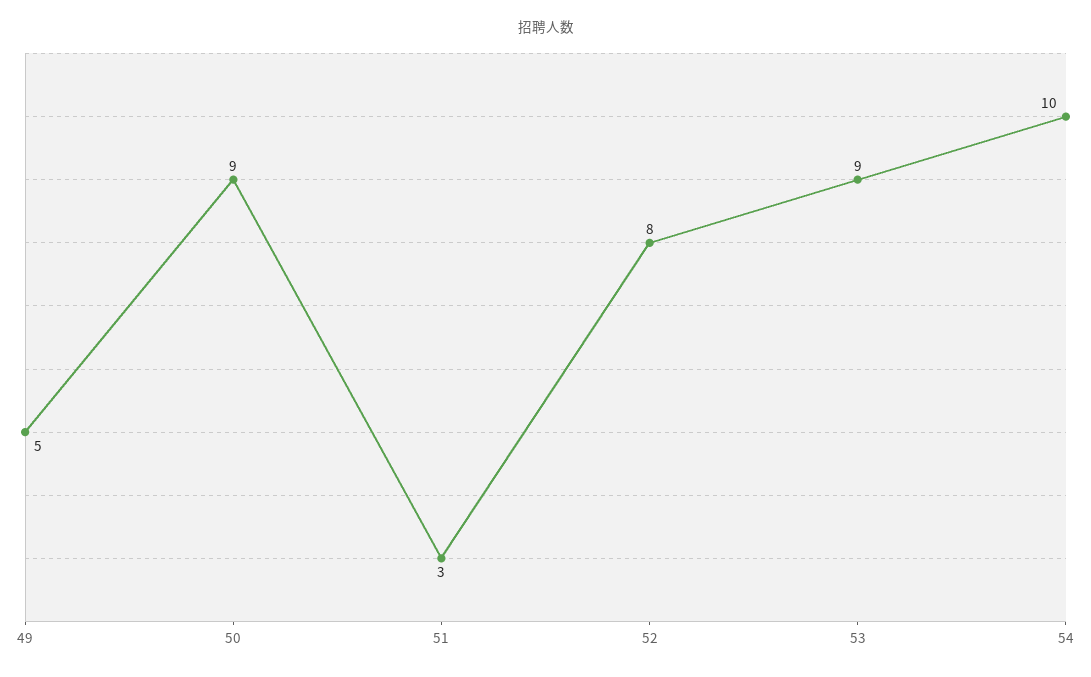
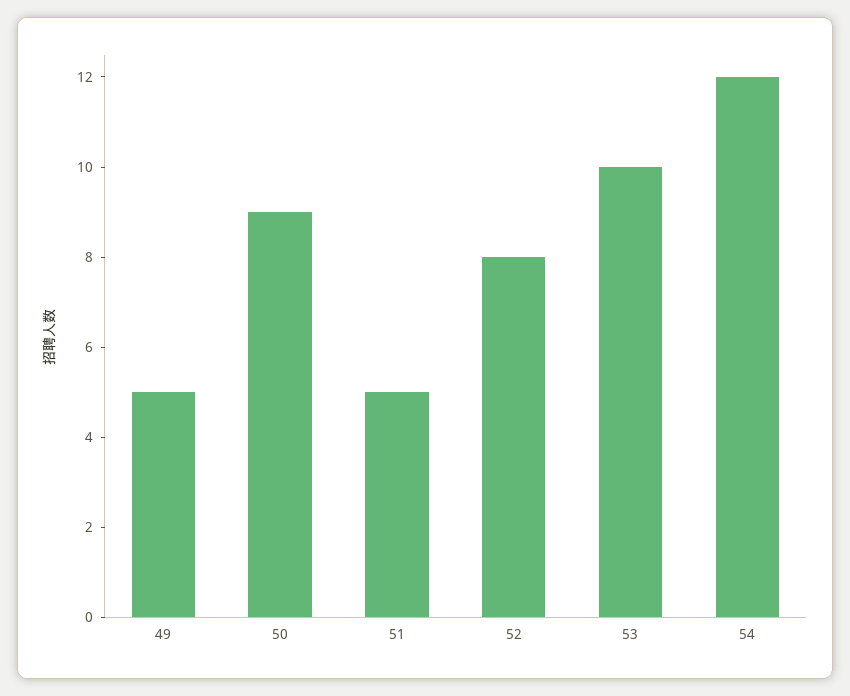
51: 3 -> 5
53: 9 -> 10
54: 10 -> 12

